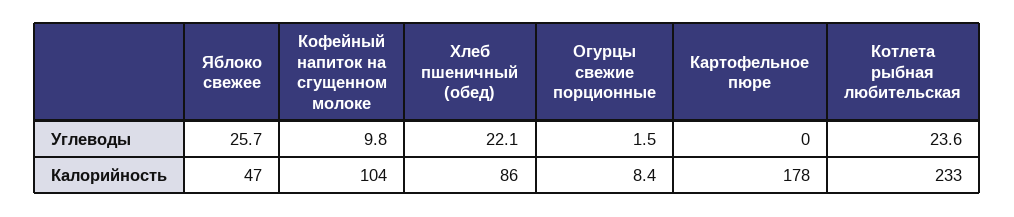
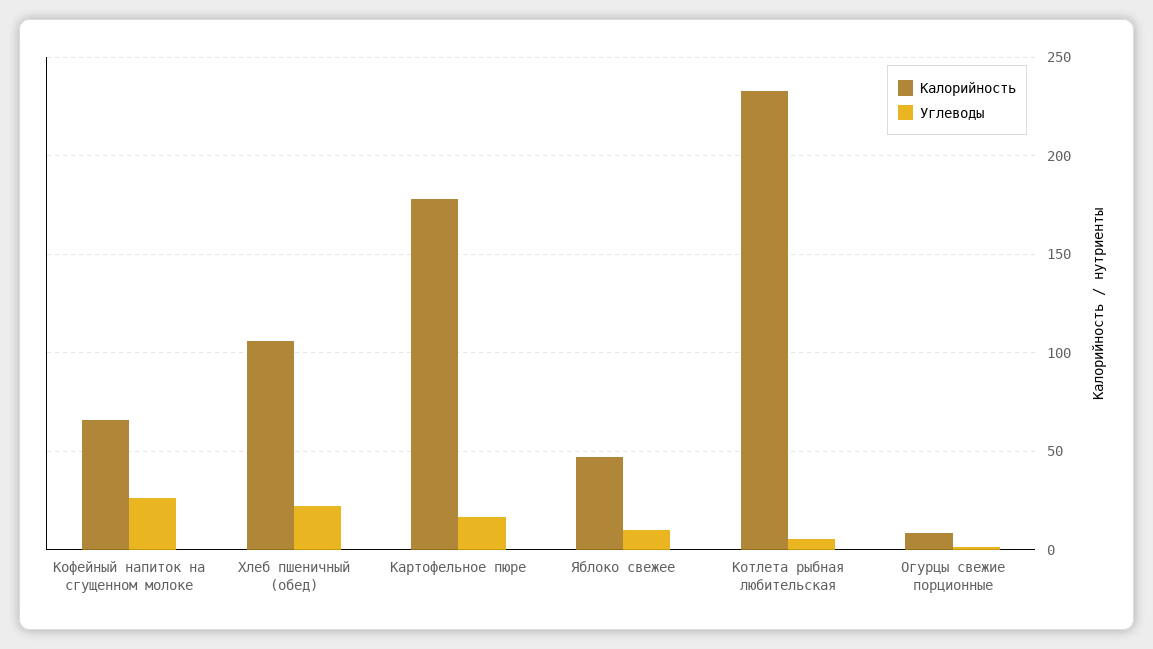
Углеводы, Яблоко свежее: 25.7 -> 10
Углеводы, Кофейный напиток на сгущенном молоке: 9.8 -> 25
Углеводы, Картофельное пюре: 0 -> 15
Углеводы, Котлета рыбная любительская: 23.6 -> 5
Калорийность, Кофейный напиток на сгущенном молоке: 104 -> 65
Калорийность, Хлеб пшеничный (обед): 86 -> 105

